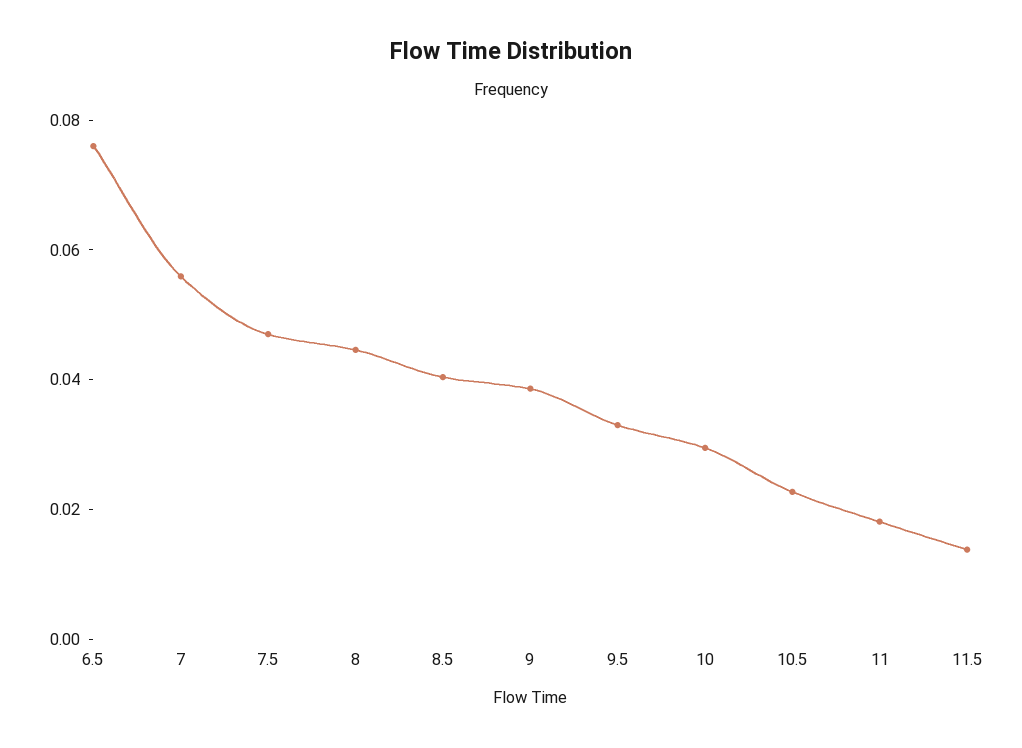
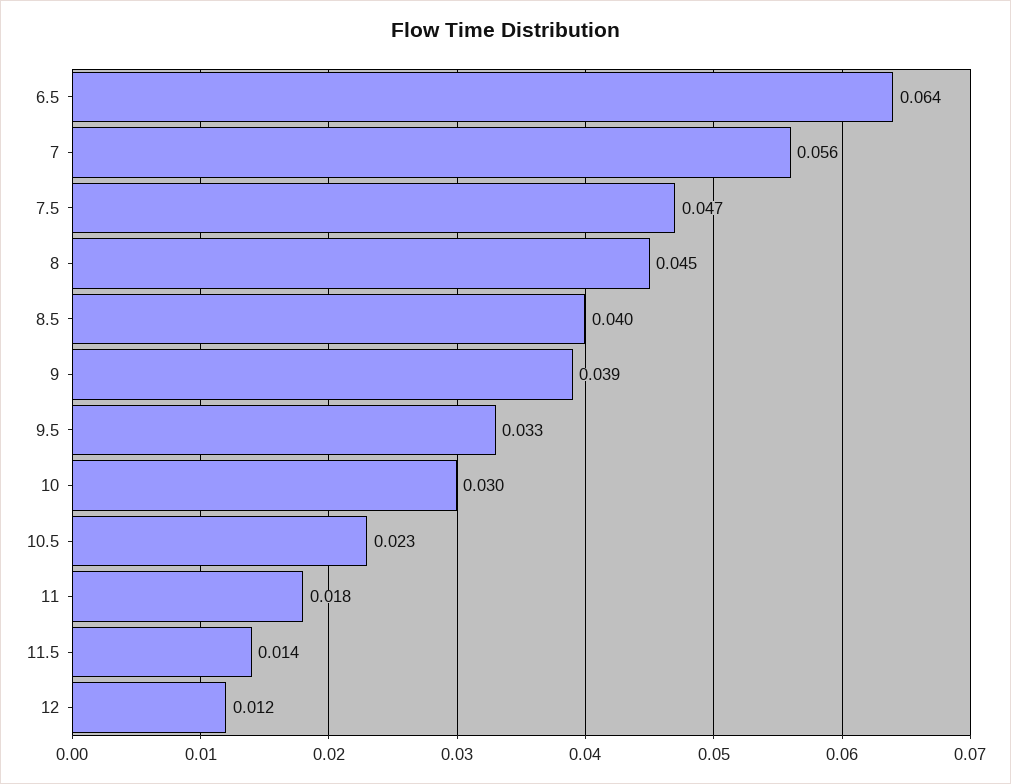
6.5: 0.075 -> 0.064
12: none -> 0.012

